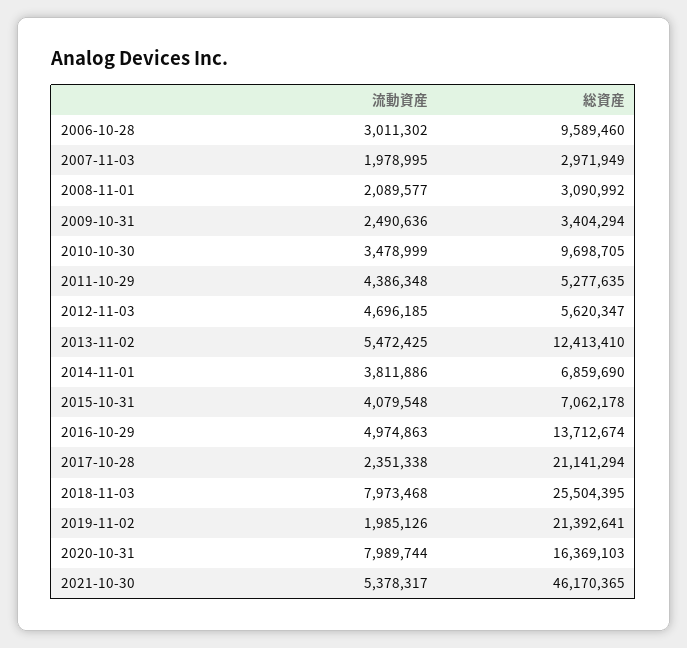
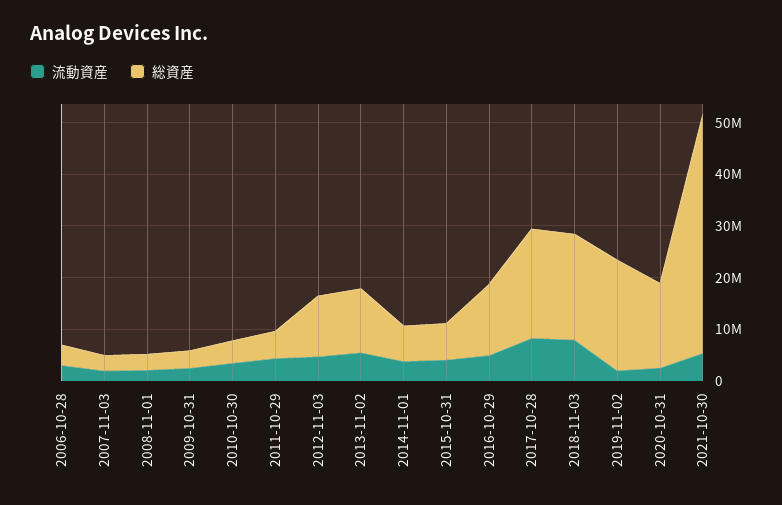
総資産, 2006-10-28: 9589460 -> 4000000
総資産, 2010-10-30: 9698705 -> 4000000
総資産, 2012-11-03: 5620347 -> 12000000
流動資産, 2017-10-28: 2351338 -> 8000000
総資産, 2018-11-03: 25504395 -> 20000000
流動資産, 2020-10-31: 7989744 -> 2000000

